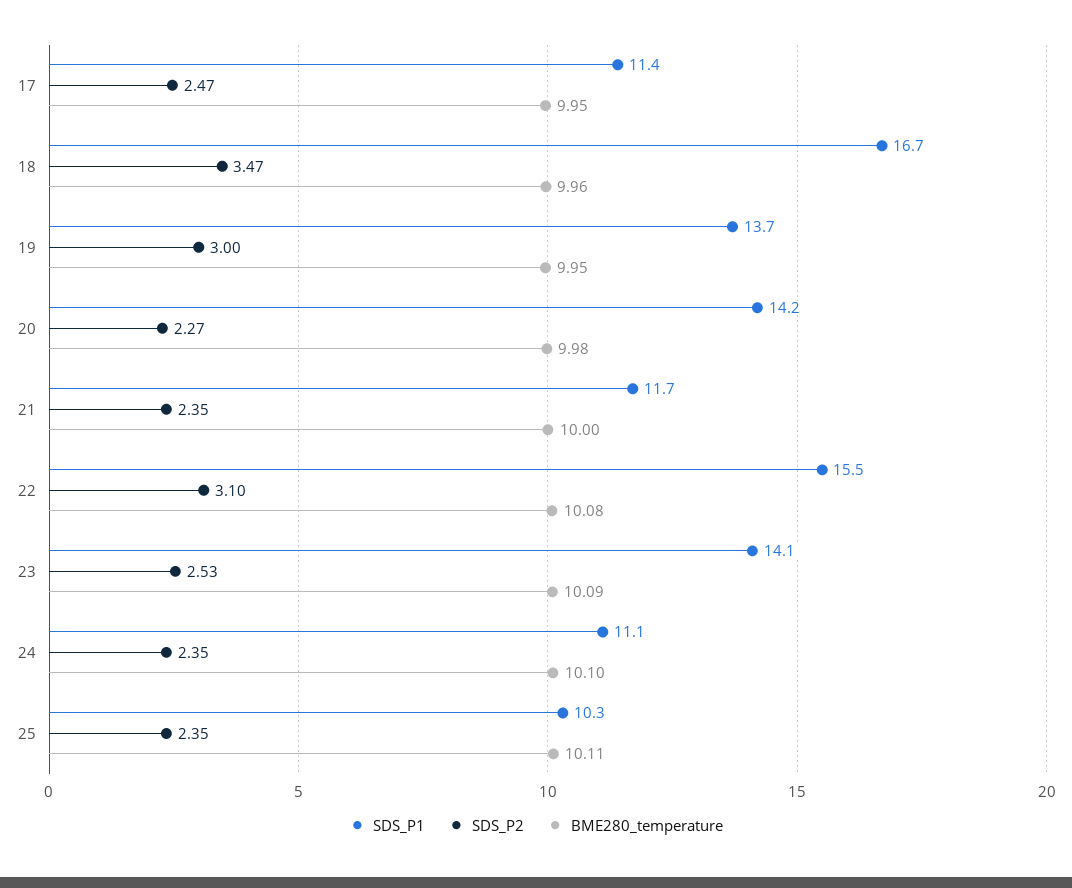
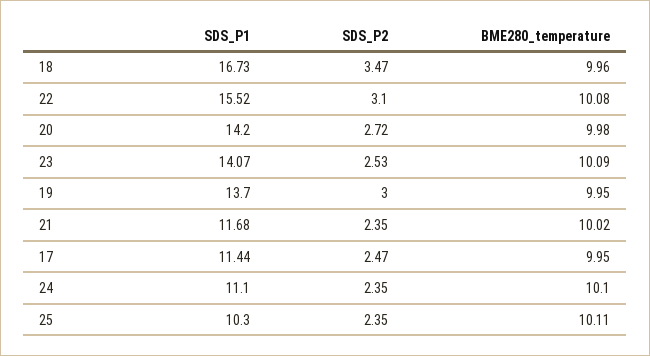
SDS_P2, 20: 2.27 -> 2.72
BME280_temperature, 21: 10 -> 10.02

